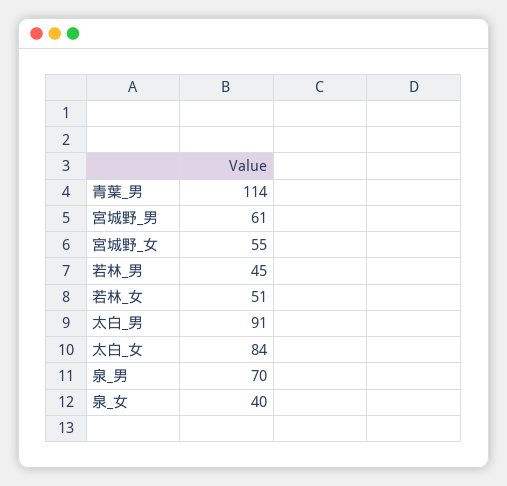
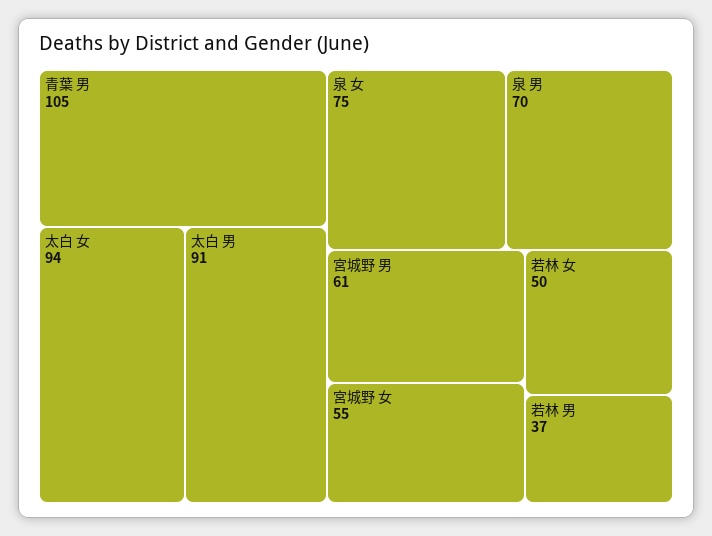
青葉_男: 114 -> 105
若林_男: 45 -> 37
若林_女: 51 -> 50
太白_女: 84 -> 94
泉_女: 40 -> 75

